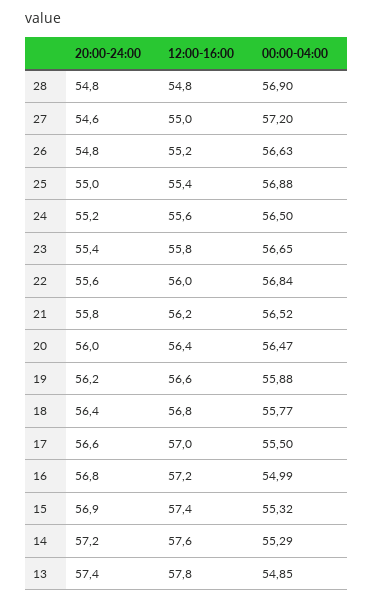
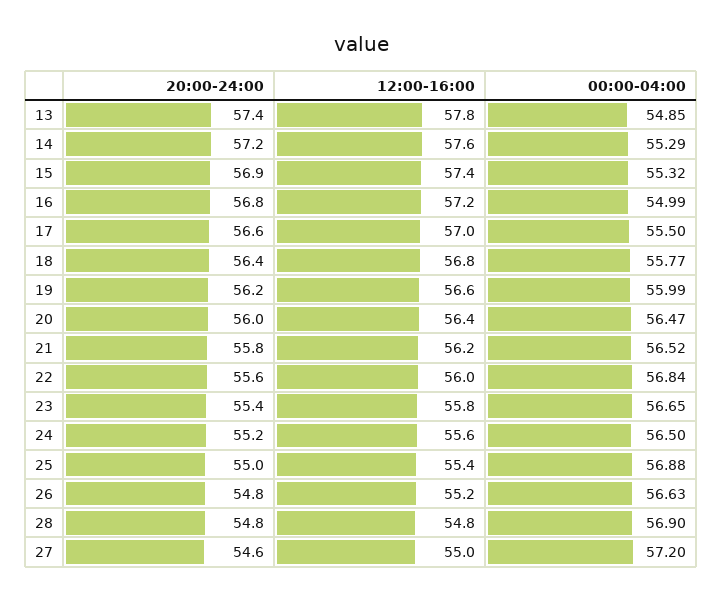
00:00-04:00, 19: 55.88 -> 55.99

